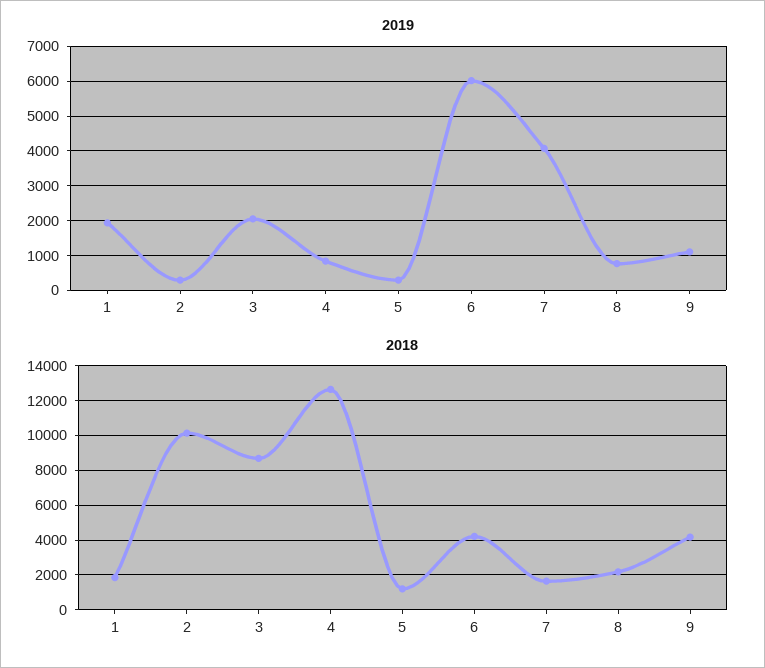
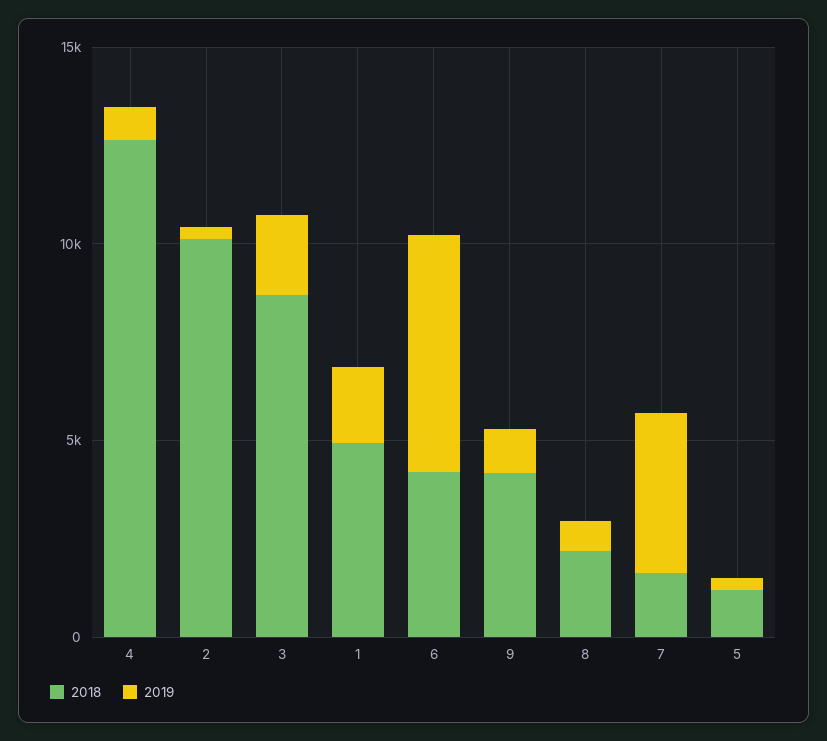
2018, 1: 2000 -> 5000

